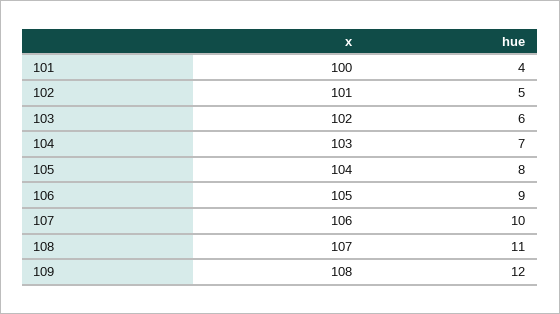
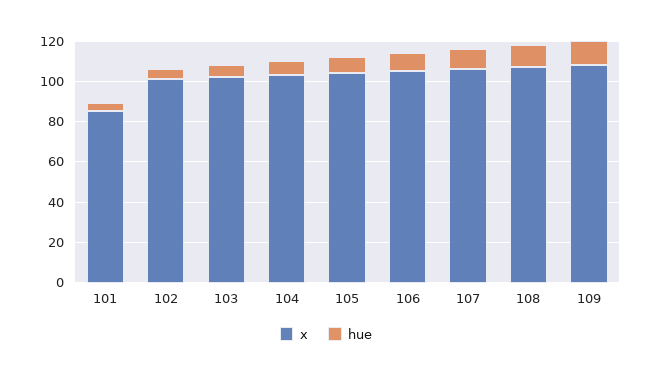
x, 101: 100 -> 85

